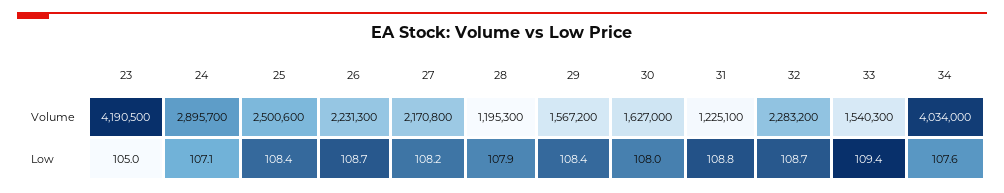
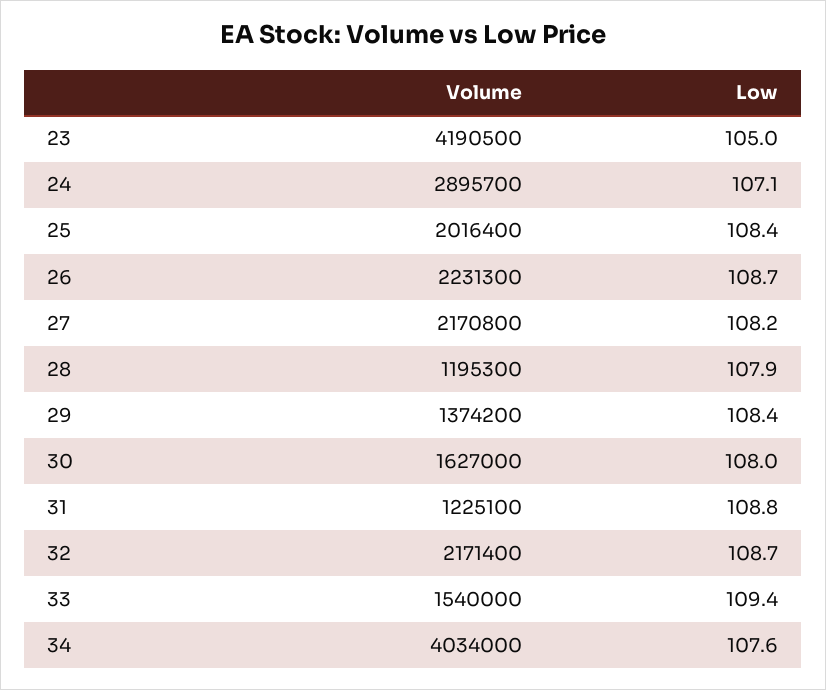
25, Volume: 2500600 -> 2016400
29, Volume: 1567200 -> 1374200
32, Volume: 2283200 -> 2171400
33, Volume: 1540300 -> 1540000

